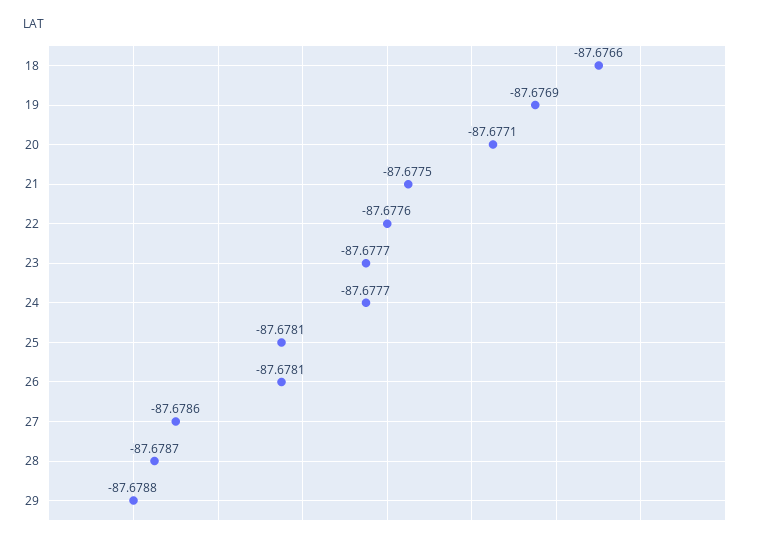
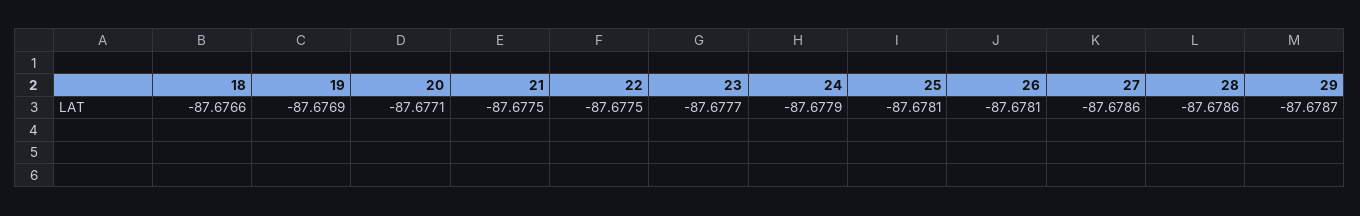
22: -87.6776 -> -87.6775
24: -87.6777 -> -87.6779
28: -87.6787 -> -87.6786
29: -87.6788 -> -87.6787

